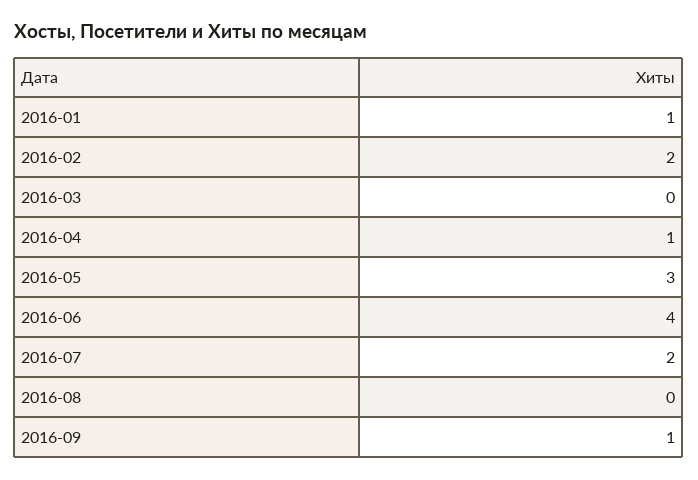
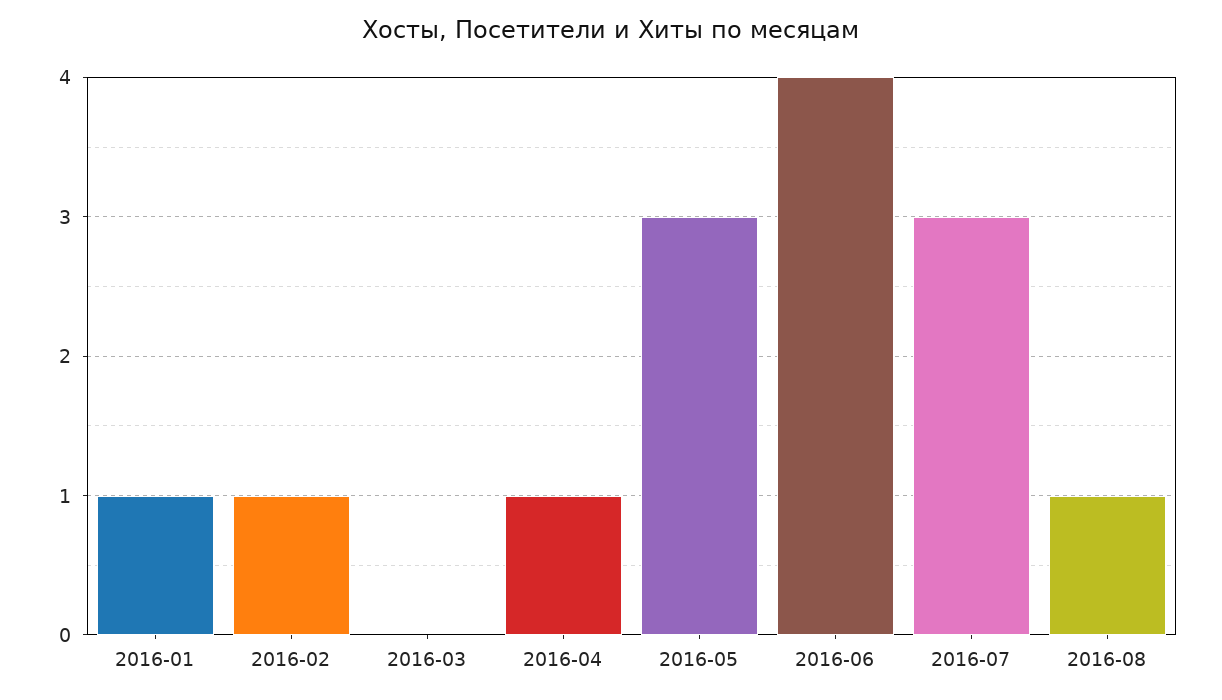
2016-02: 2 -> 1
2016-07: 2 -> 3
2016-08: 0 -> 1
2016-09: 1 -> none

